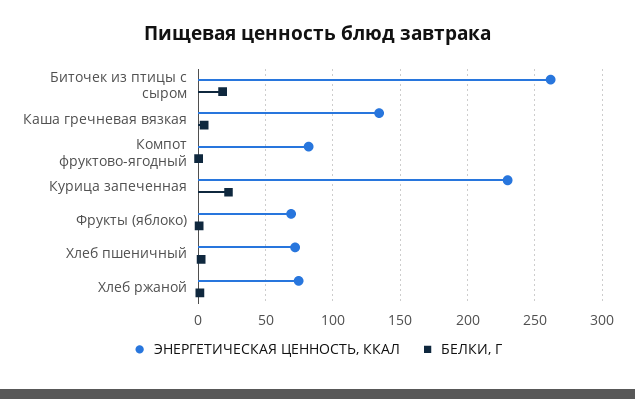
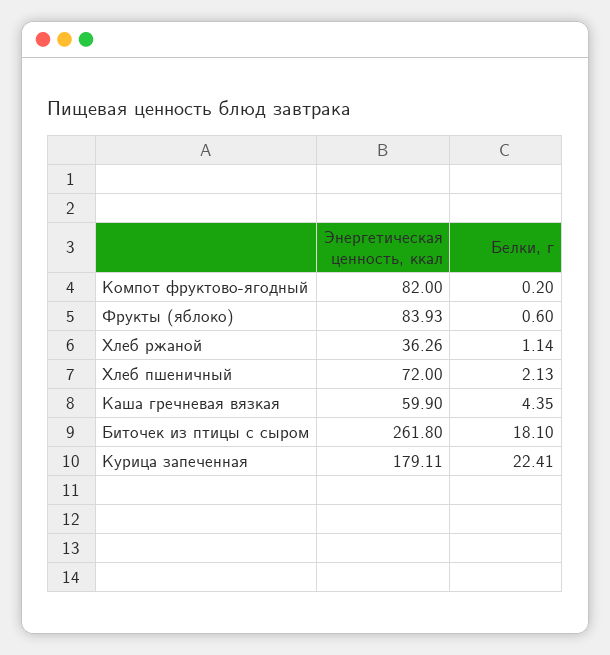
ЭНЕРГЕТИЧЕСКАЯ ЦЕННОСТЬ, ККАЛ, Каша гречневая вязкая: 135 -> 59.9
ЭНЕРГЕТИЧЕСКАЯ ЦЕННОСТЬ, ККАЛ, Курица запеченная: 230 -> 179.11
ЭНЕРГЕТИЧЕСКАЯ ЦЕННОСТЬ, ККАЛ, Фрукты (яблоко): 70 -> 83.93
ЭНЕРГЕТИЧЕСКАЯ ЦЕННОСТЬ, ККАЛ, Хлеб ржаной: 75 -> 36.26

